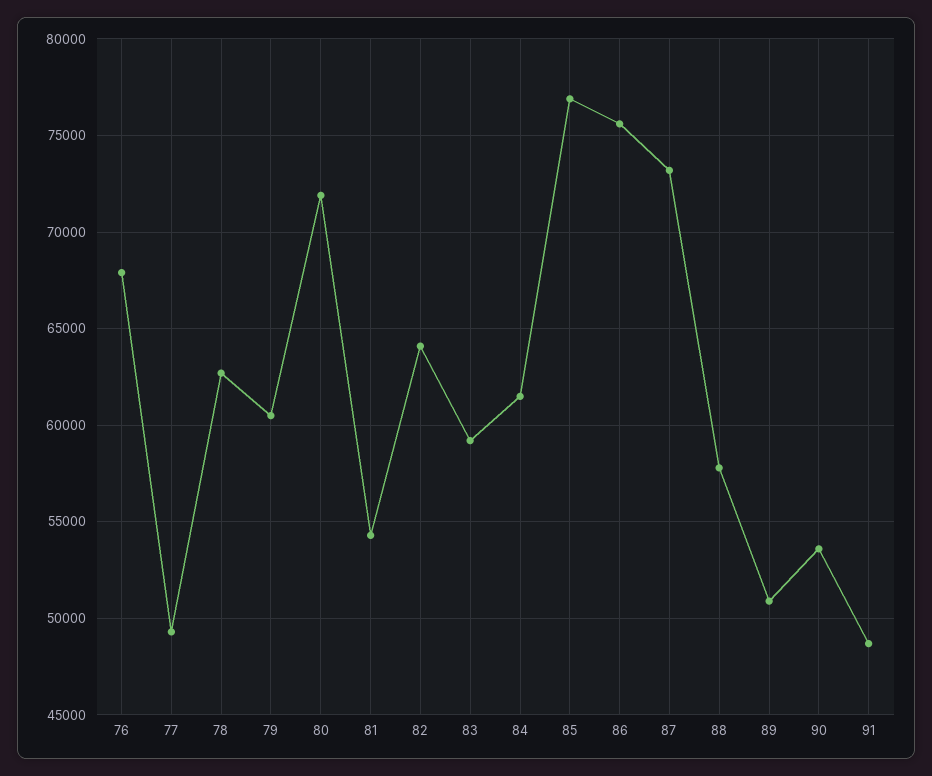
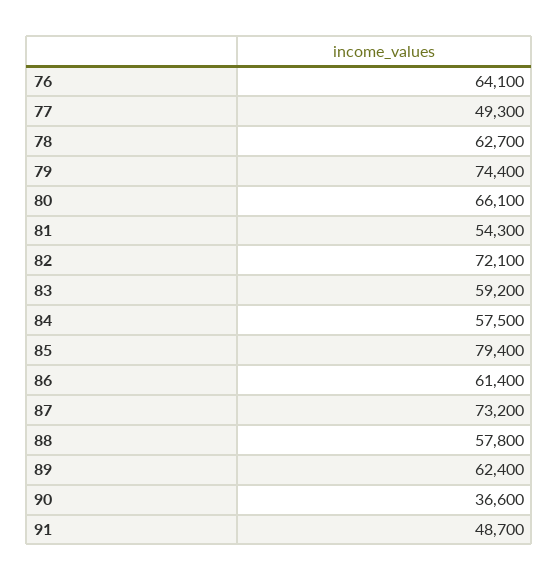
76: 68000 -> 64100
79: 60500 -> 74400
80: 72000 -> 66100
82: 64000 -> 72100
84: 61500 -> 57500
85: 77000 -> 79400
86: 75500 -> 61400
89: 51000 -> 62400
90: 53500 -> 36600

